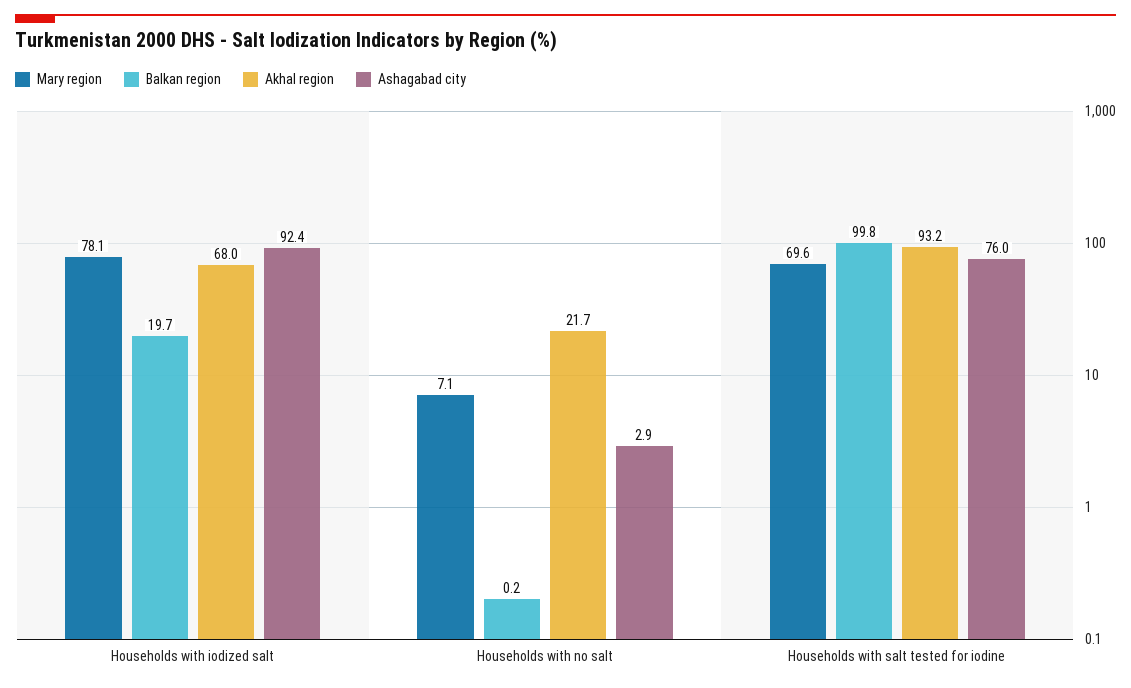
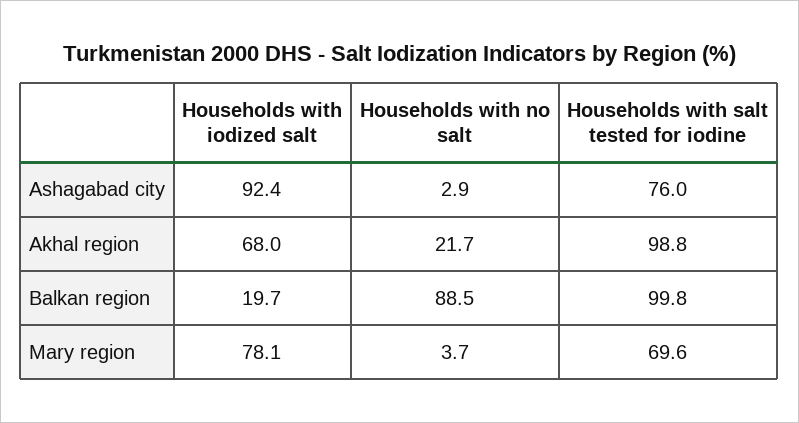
Mary region, Households with no salt: 7.1 -> 3.7
Balkan region, Households with no salt: 0.2 -> 88.5
Akhal region, Households with salt tested for iodine: 93.2 -> 98.8

